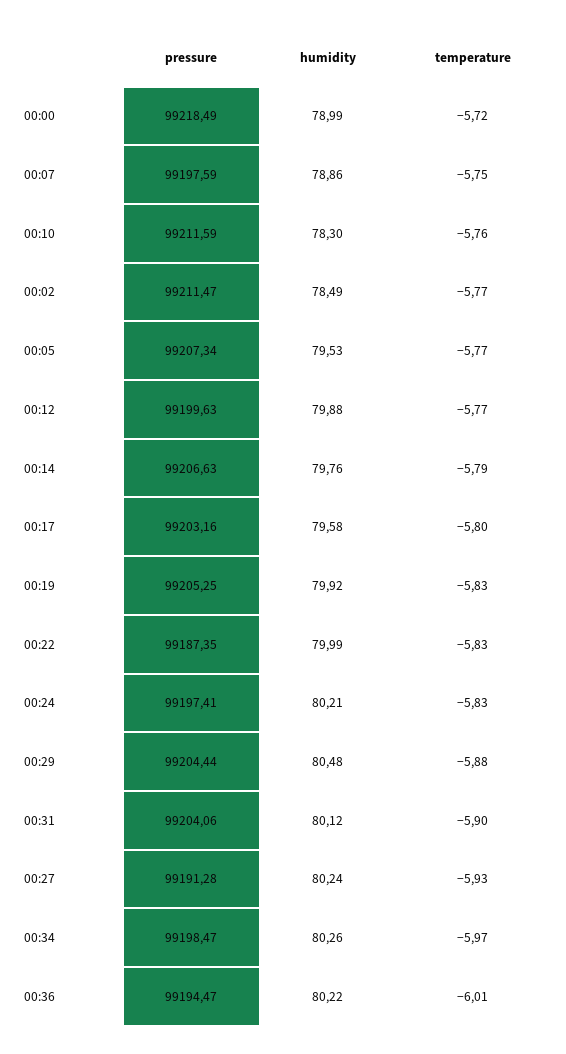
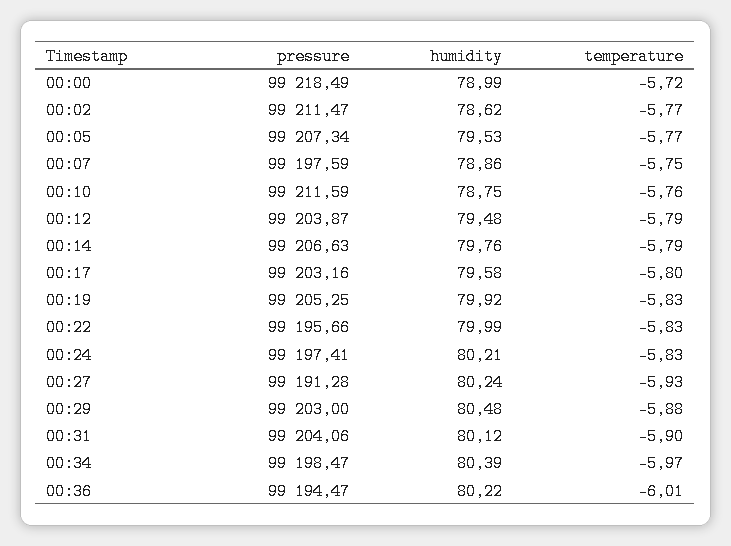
humidity, 00:10: 78.3 -> 78.75
humidity, 00:02: 78.49 -> 78.62
pressure, 00:12: 99199.63 -> 99203.87
humidity, 00:12: 79.88 -> 79.48
temperature, 00:12: -5.77 -> -5.79
pressure, 00:22: 99187.35 -> 99195.66
pressure, 00:29: 99204.44 -> 99203
humidity, 00:34: 80.26 -> 80.39

